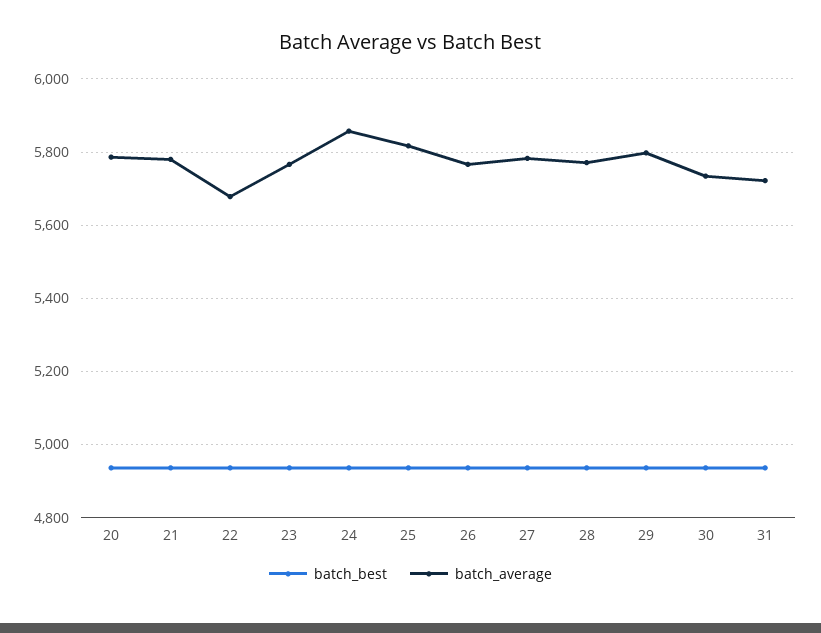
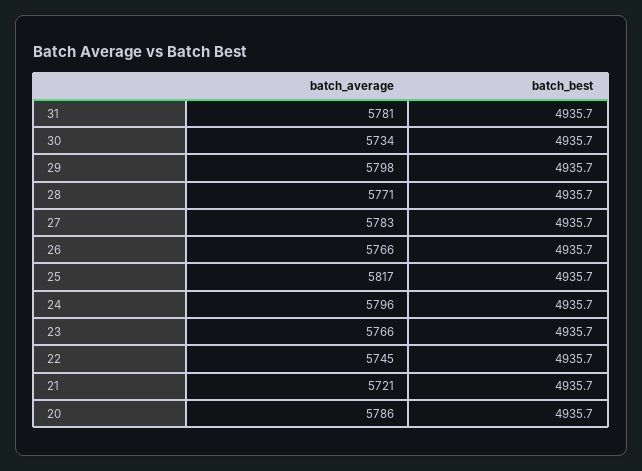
batch_average, 21: 5780 -> 5721
batch_average, 22: 5680 -> 5745
batch_average, 24: 5860 -> 5796
batch_average, 31: 5720 -> 5781

